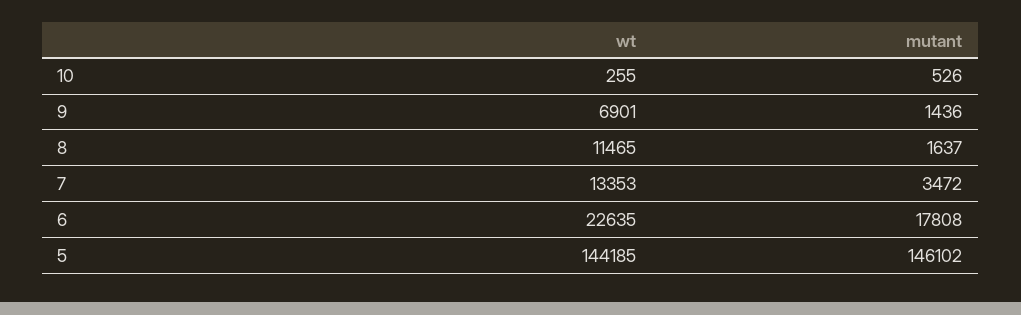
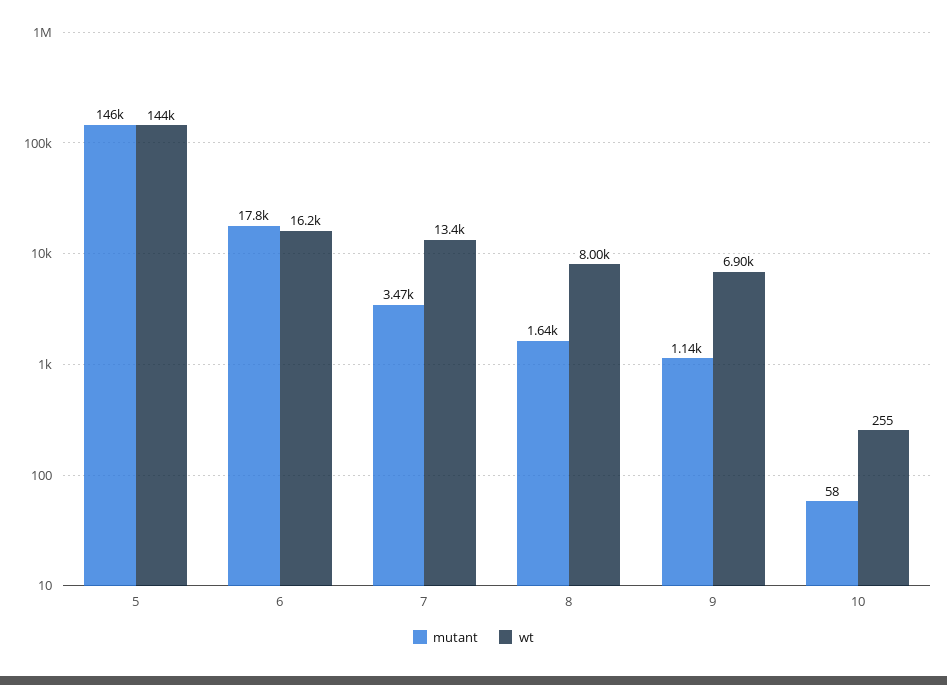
mutant, 10: 526 -> 58
mutant, 9: 1436 -> 1140
wt, 8: 11465 -> 8000
wt, 6: 22635 -> 16200

